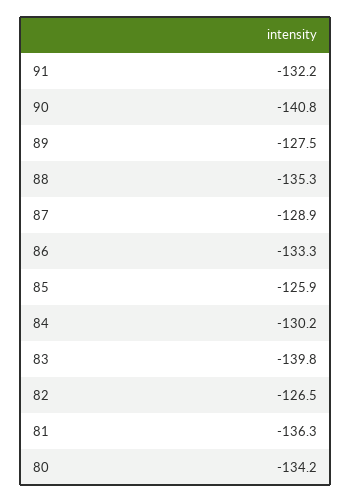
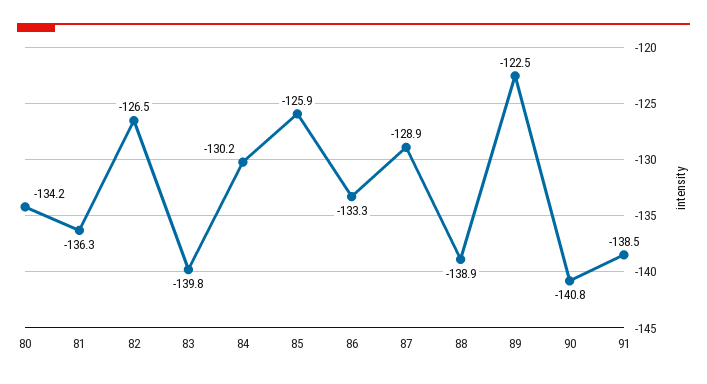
91: -132.2 -> -138.5
89: -127.5 -> -122.5
88: -135.3 -> -138.9

